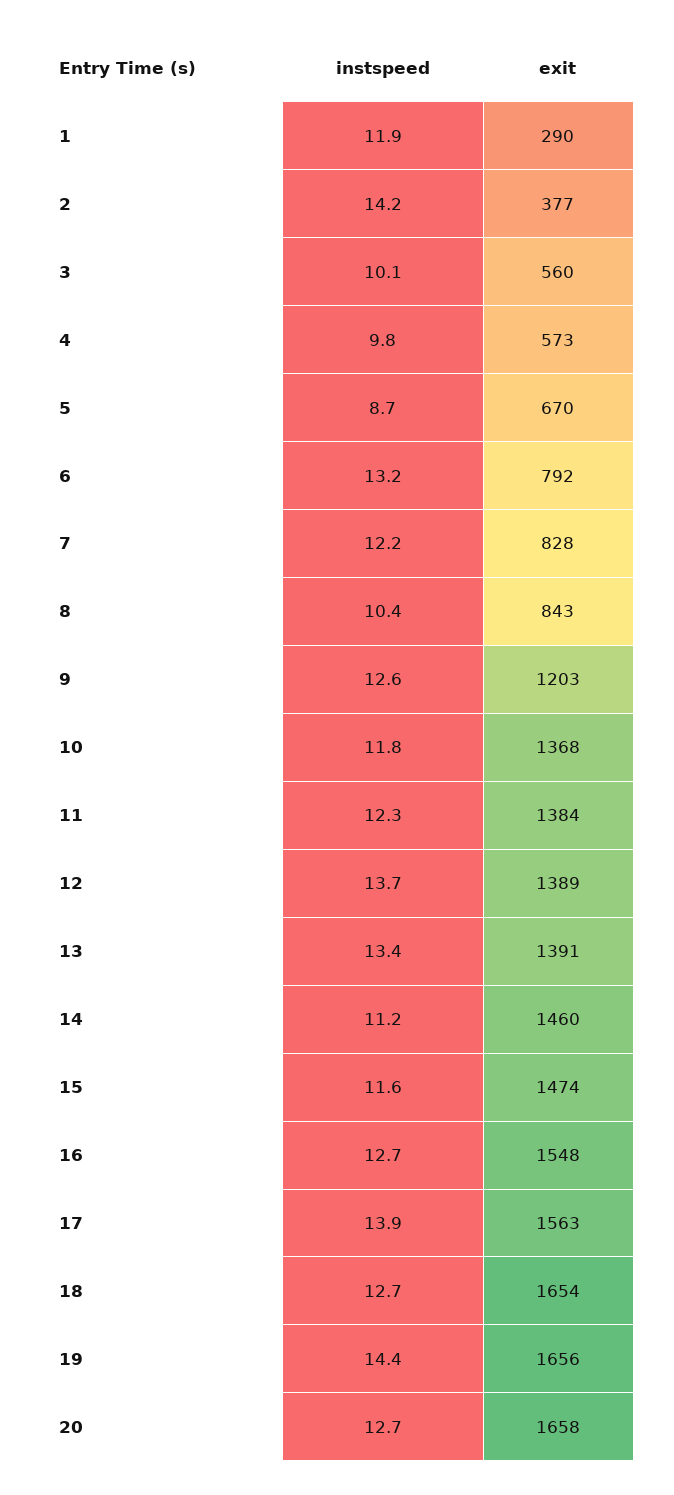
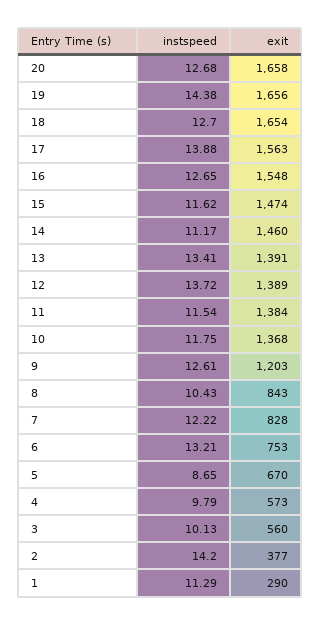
instspeed, 1: 11.9 -> 11.29
exit, 6: 792 -> 753
instspeed, 11: 12.3 -> 11.54

